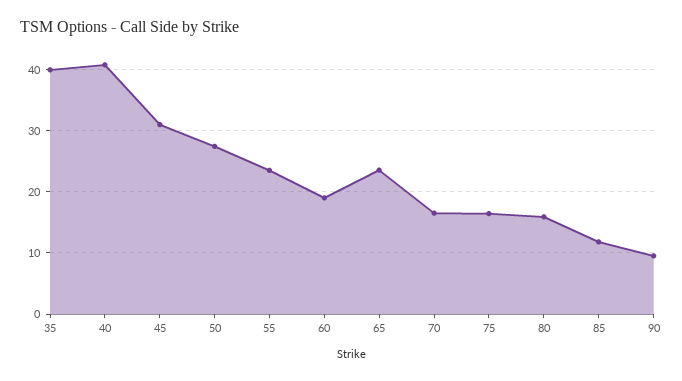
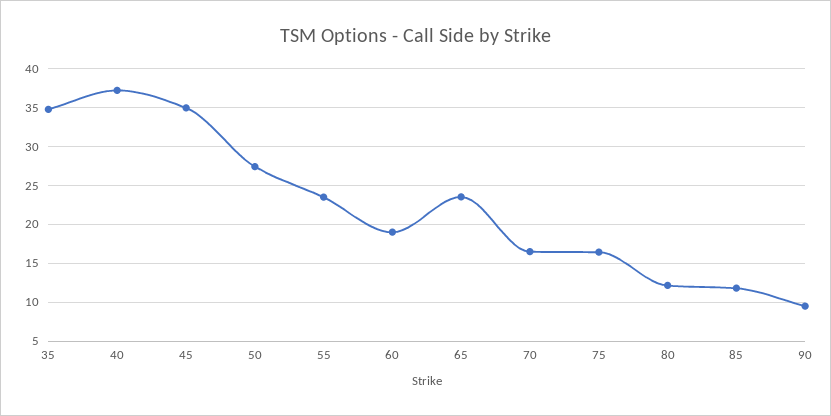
35: 40 -> 35
40: 41 -> 37
45: 31 -> 35
80: 16 -> 12

